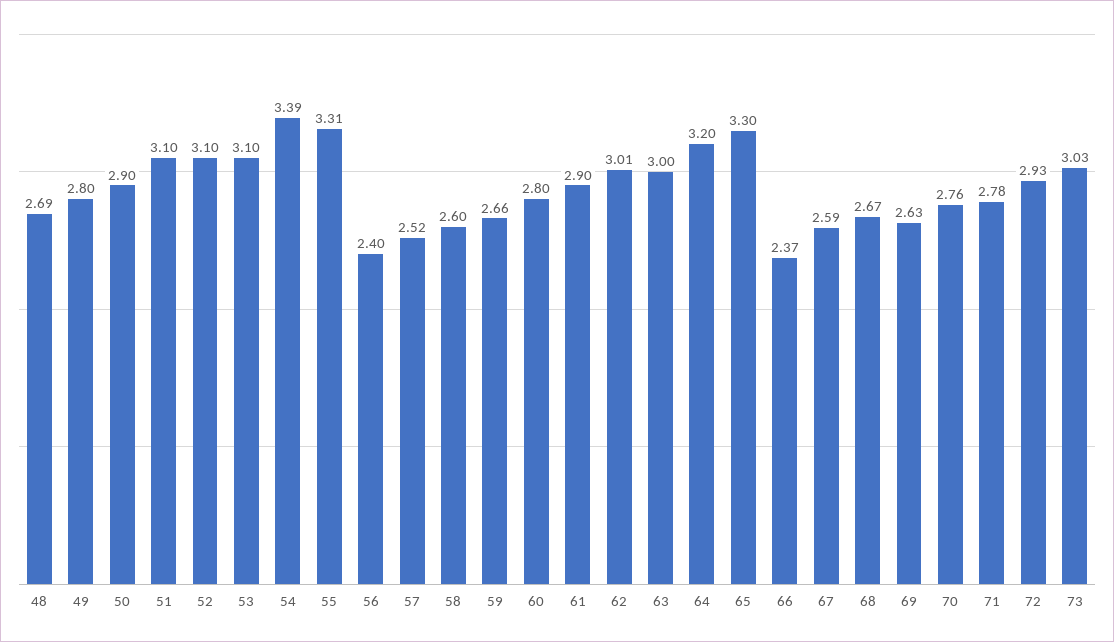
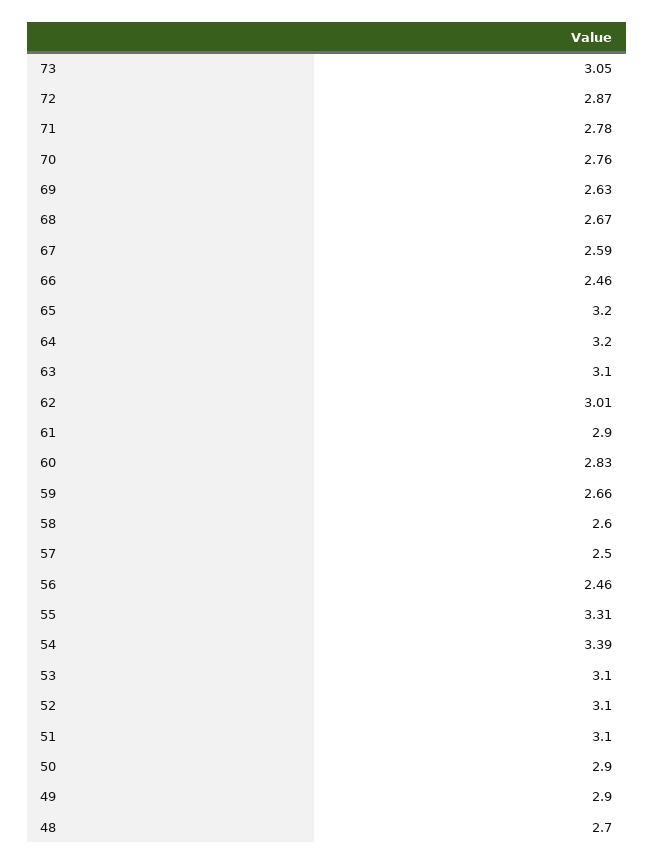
48: 2.69 -> 2.7
49: 2.8 -> 2.9
56: 2.4 -> 2.46
57: 2.52 -> 2.5
60: 2.8 -> 2.83
63: 3 -> 3.1
65: 3.3 -> 3.2
66: 2.37 -> 2.46
72: 2.93 -> 2.87
73: 3.03 -> 3.05

